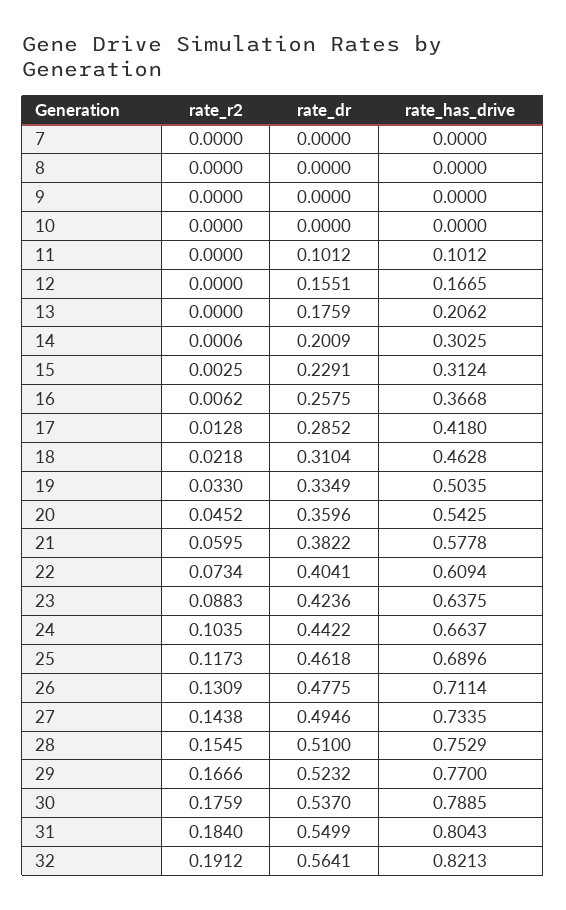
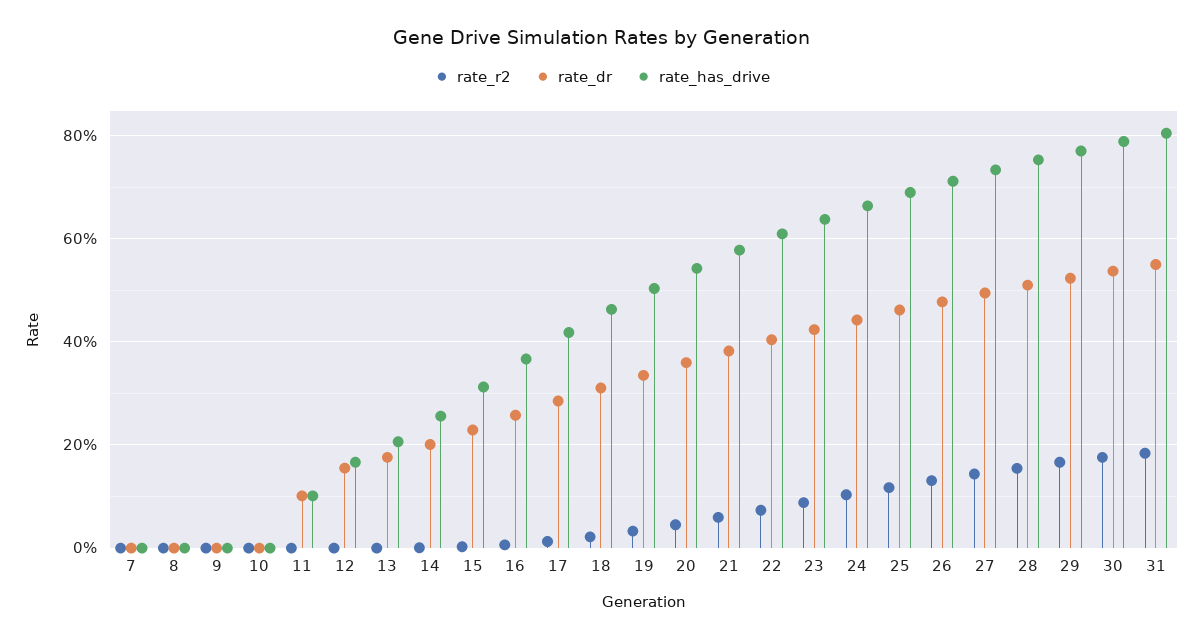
rate_has_drive, 14: 0.3025 -> 0.26
rate_r2, 32: 0.1912 -> none
rate_dr, 32: 0.5641 -> none
rate_has_drive, 32: 0.8213 -> none

